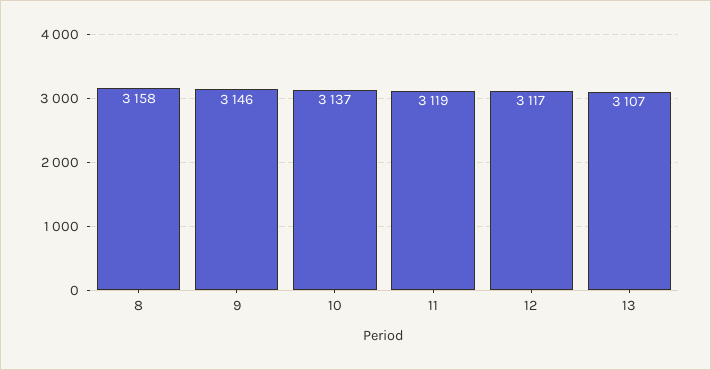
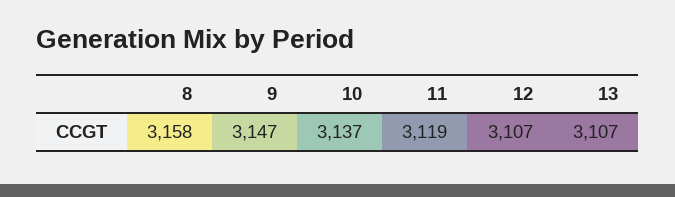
9: 3146 -> 3147
12: 3117 -> 3107

